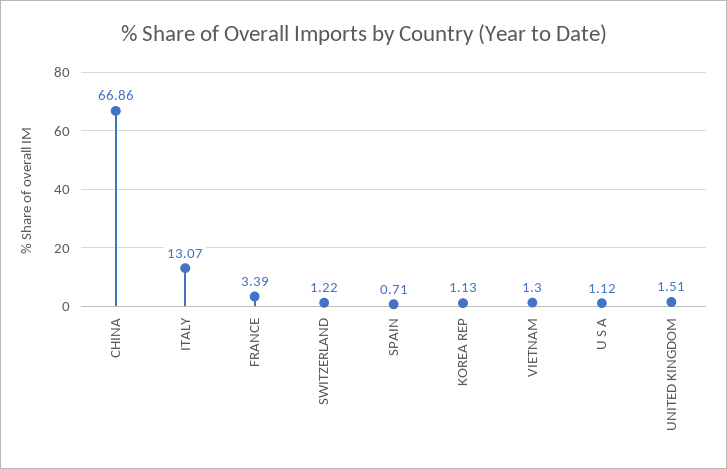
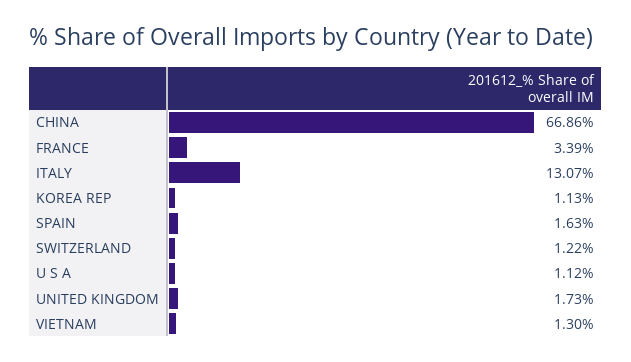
SPAIN: 0.71 -> 1.63
UNITED KINGDOM: 1.51 -> 1.73

